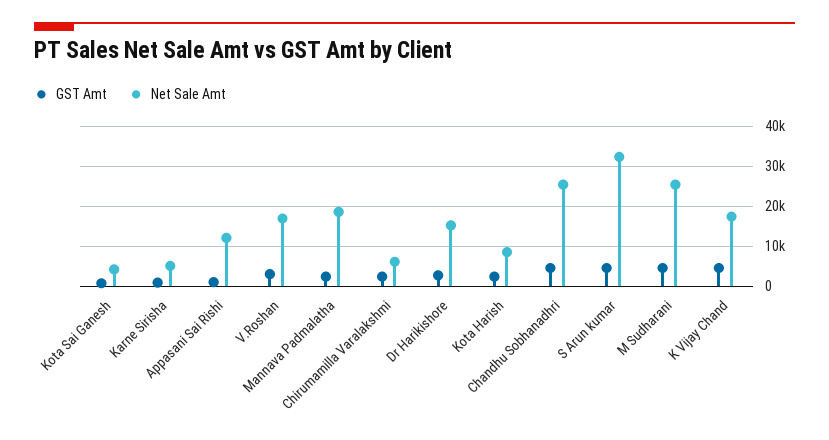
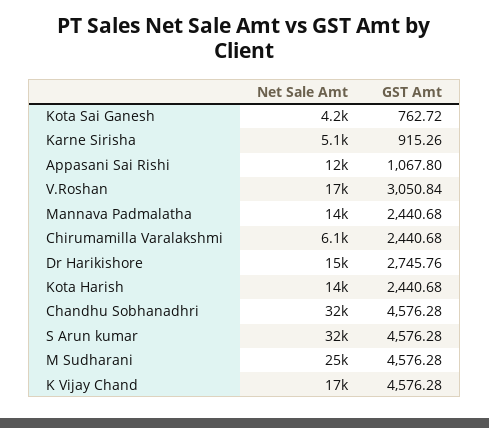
Net Sale Amt, Mannava Padmalatha: 18000 -> 14000
Net Sale Amt, Kota Harish: 8000 -> 14000
Net Sale Amt, Chandhu Sobhanadhri: 26000 -> 32000

